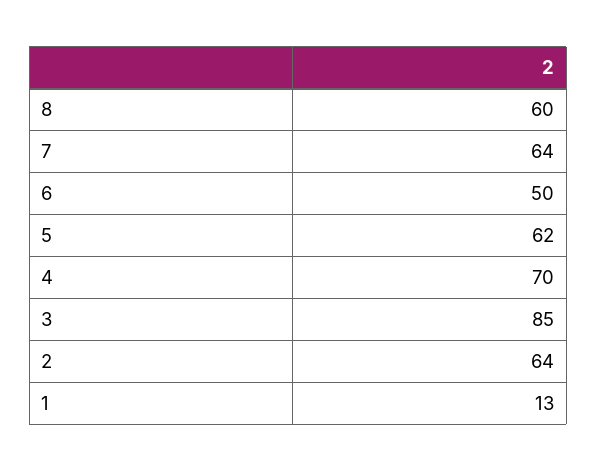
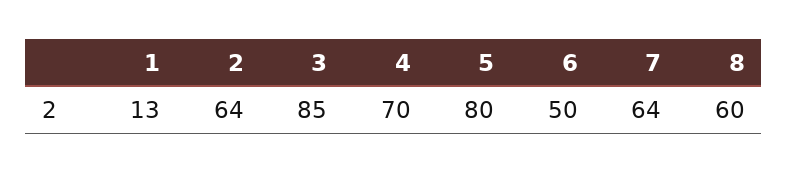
5: 62 -> 80

